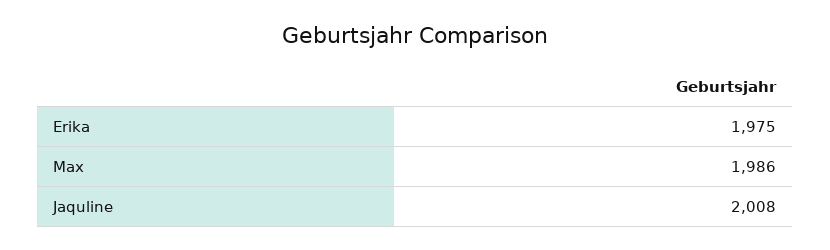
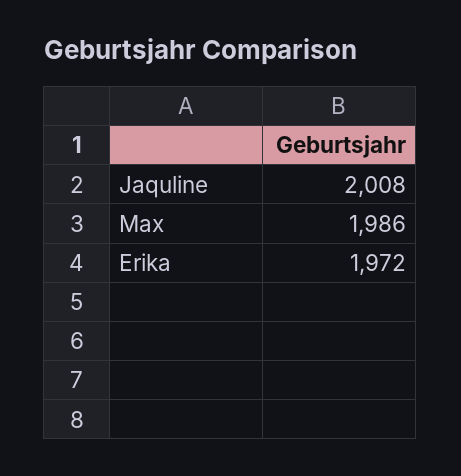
Erika: 1975 -> 1972

